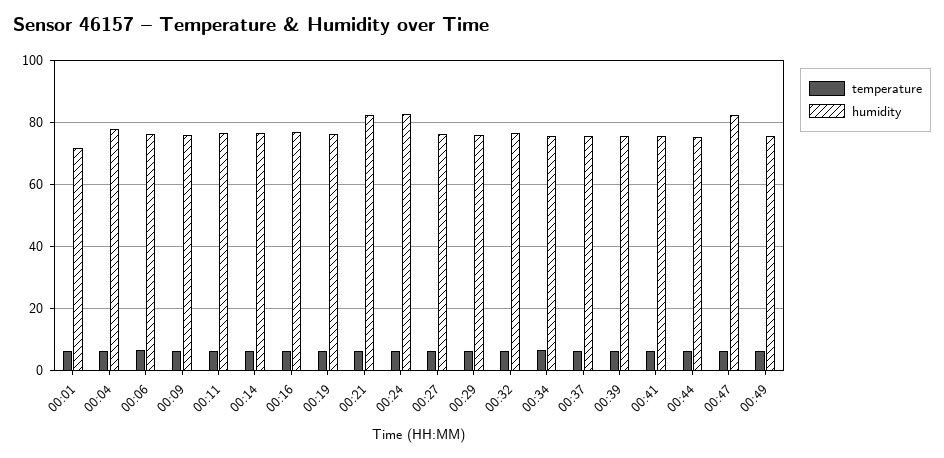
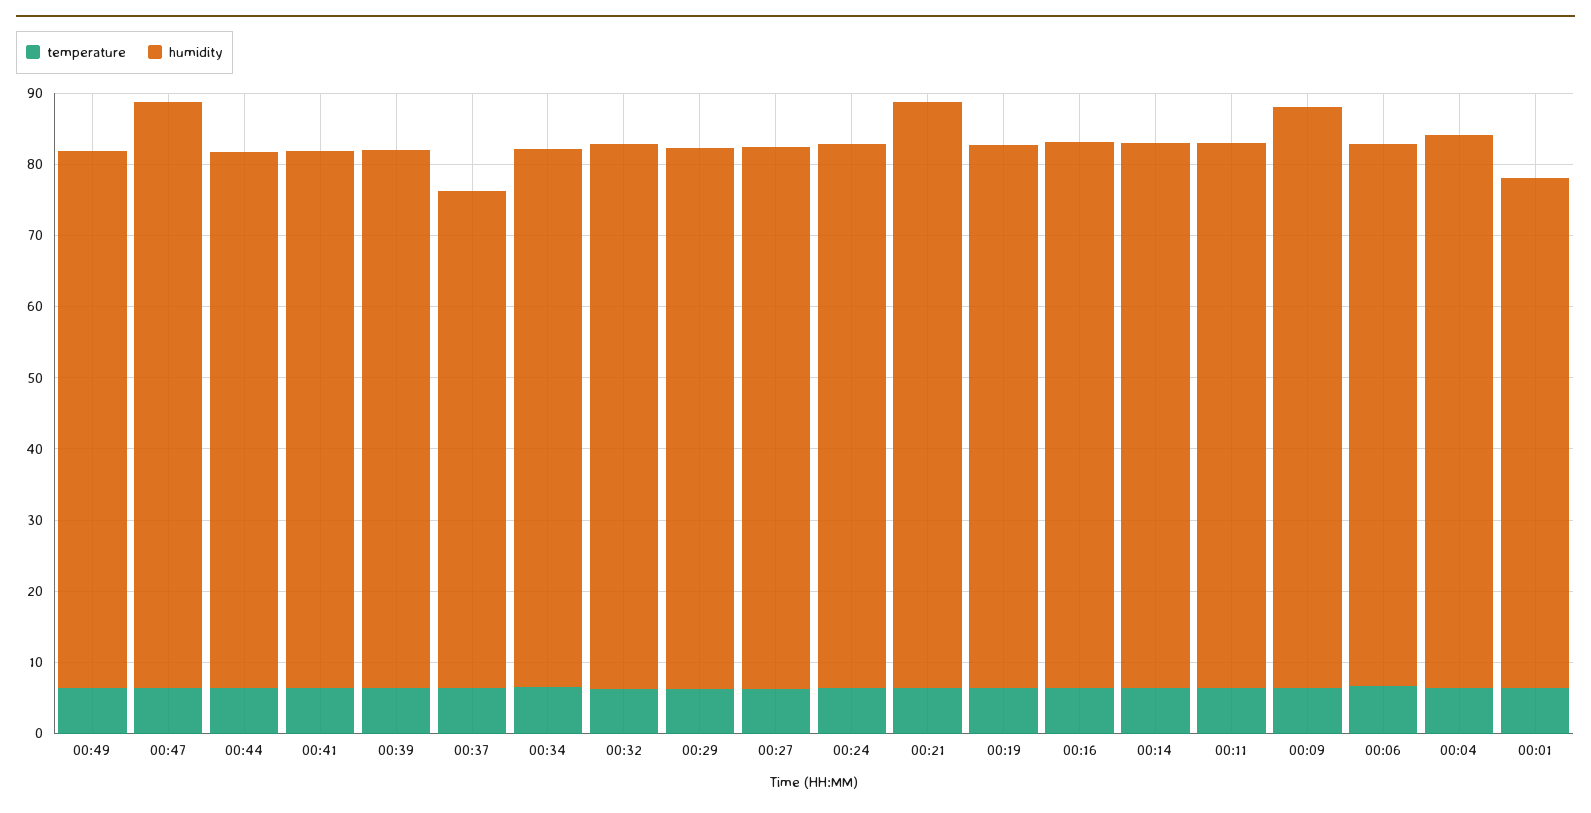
humidity, 00:09: 76 -> 82
humidity, 00:24: 82 -> 76
humidity, 00:37: 76 -> 70

